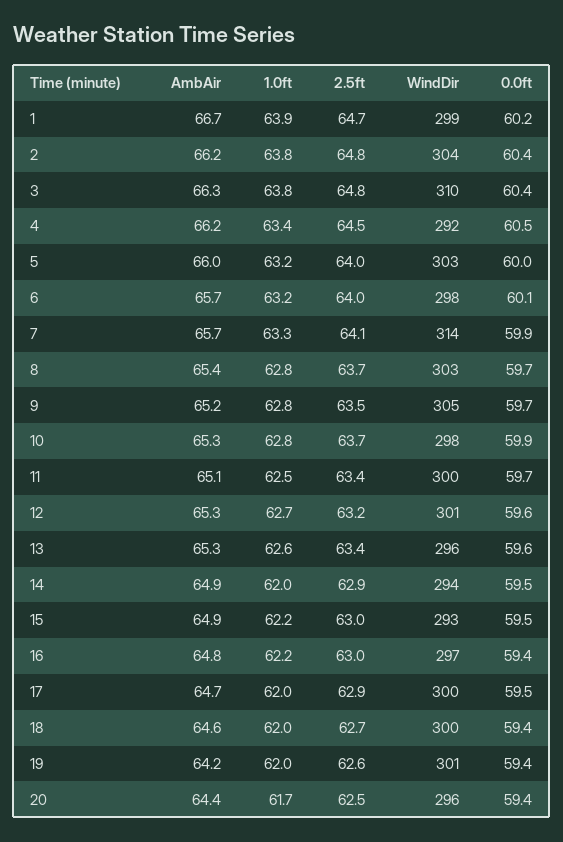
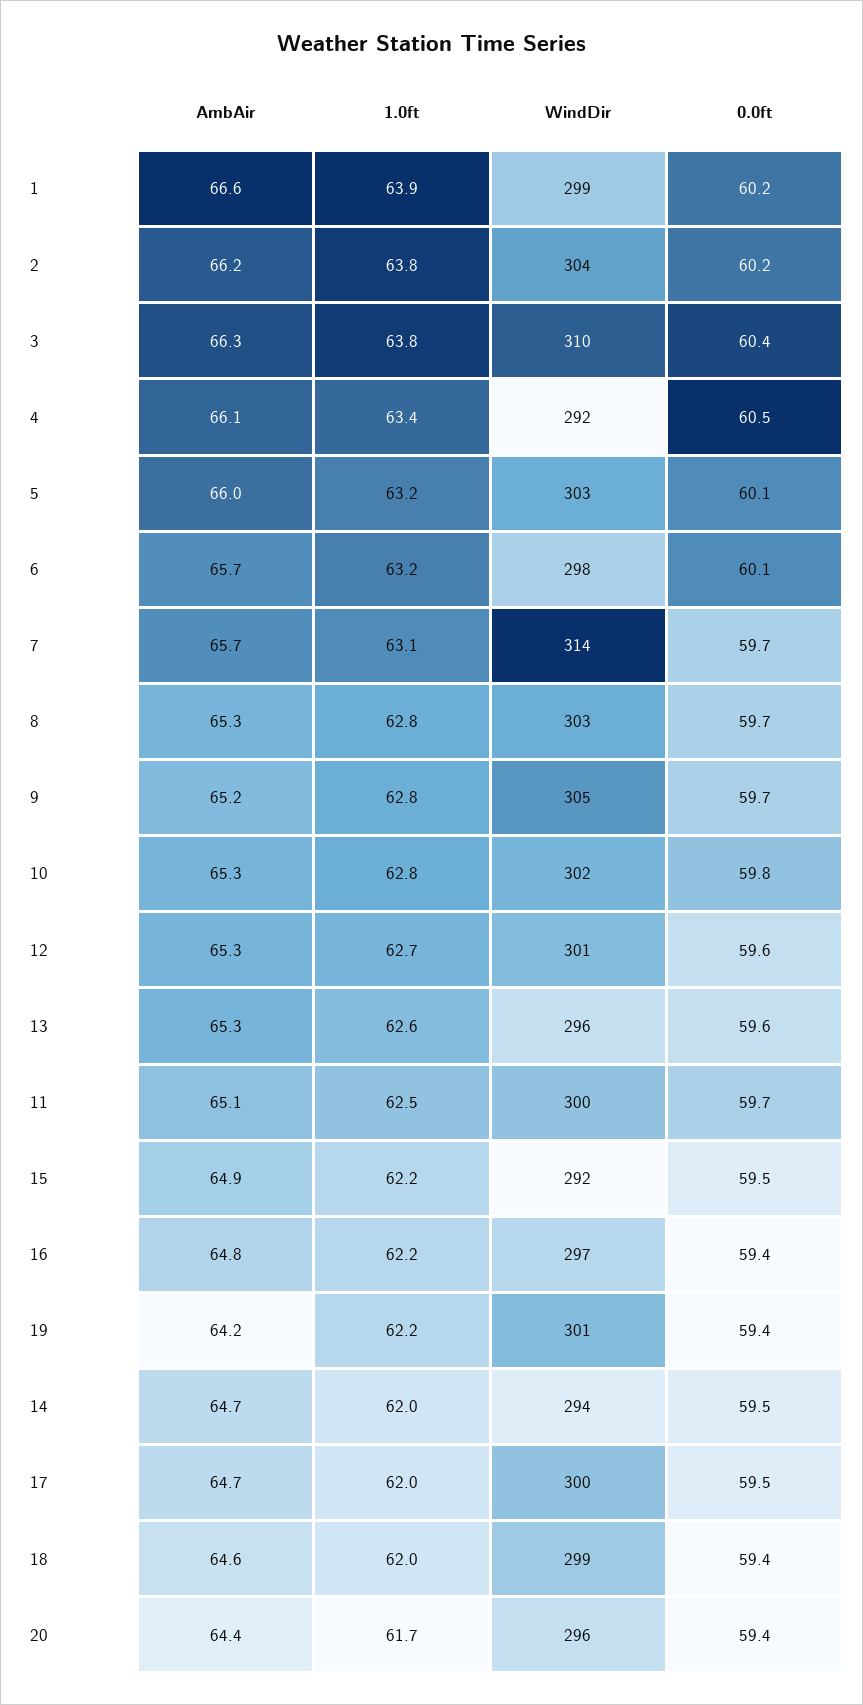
AmbAir, 1: 66.7 -> 66.6
2.5ft, 1: 64.7 -> none
2.5ft, 2: 64.8 -> none
0.0ft, 2: 60.4 -> 60.2
2.5ft, 3: 64.8 -> none
AmbAir, 4: 66.2 -> 66.1
2.5ft, 4: 64.5 -> none
2.5ft, 5: 64 -> none
0.0ft, 5: 60 -> 60.1
2.5ft, 6: 64 -> none
1.0ft, 7: 63.3 -> 63.1
2.5ft, 7: 64.1 -> none
0.0ft, 7: 59.9 -> 59.7
AmbAir, 8: 65.4 -> 65.3
2.5ft, 8: 63.7 -> none
2.5ft, 9: 63.5 -> none
2.5ft, 10: 63.7 -> none
WindDir, 10: 298 -> 302
0.0ft, 10: 59.9 -> 59.8
2.5ft, 11: 63.4 -> none
2.5ft, 12: 63.2 -> none
2.5ft, 13: 63.4 -> none
AmbAir, 14: 64.9 -> 64.7
2.5ft, 14: 62.9 -> none
2.5ft, 15: 63 -> none
WindDir, 15: 293 -> 292
2.5ft, 16: 63 -> none
2.5ft, 17: 62.9 -> none
2.5ft, 18: 62.7 -> none
WindDir, 18: 300 -> 299
1.0ft, 19: 62 -> 62.2
2.5ft, 19: 62.6 -> none
2.5ft, 20: 62.5 -> none

